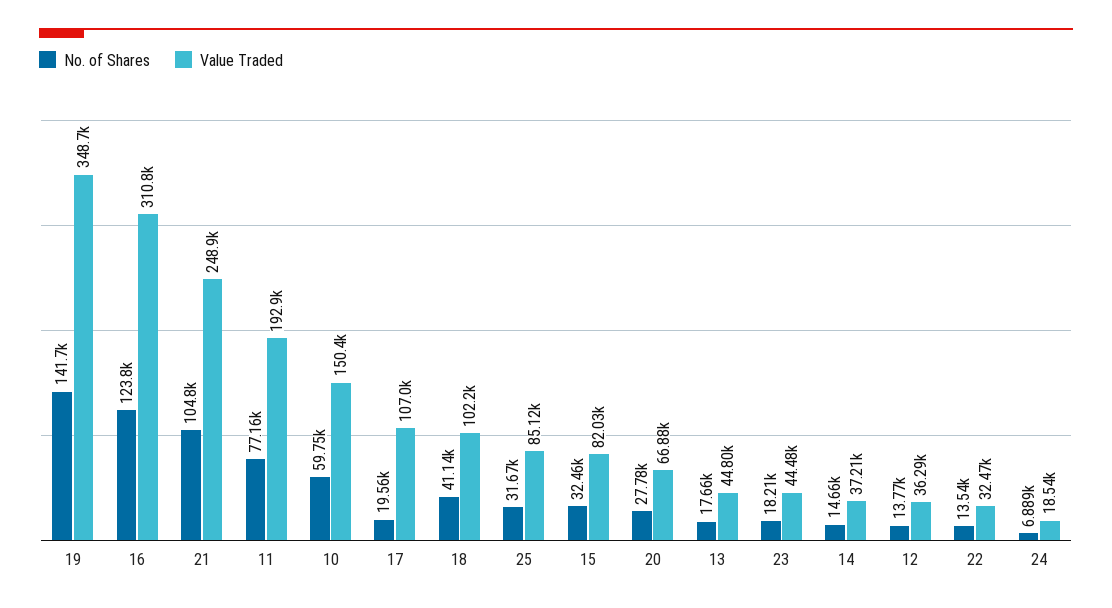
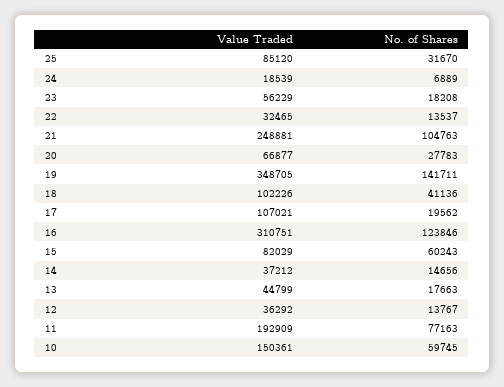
No. of Shares, 15: 32460 -> 60243
Value Traded, 23: 44480 -> 56229

